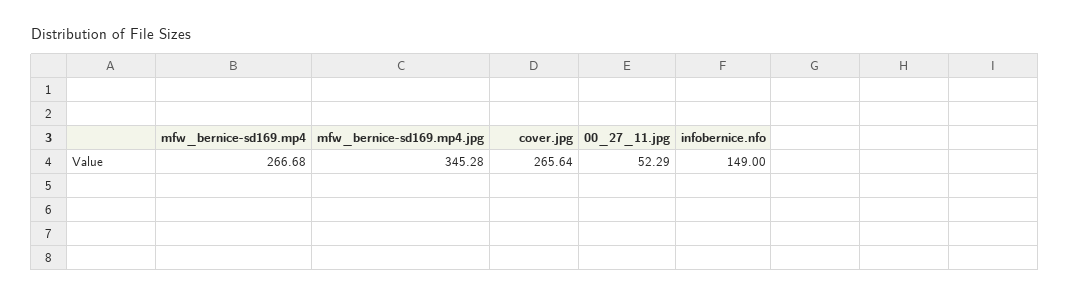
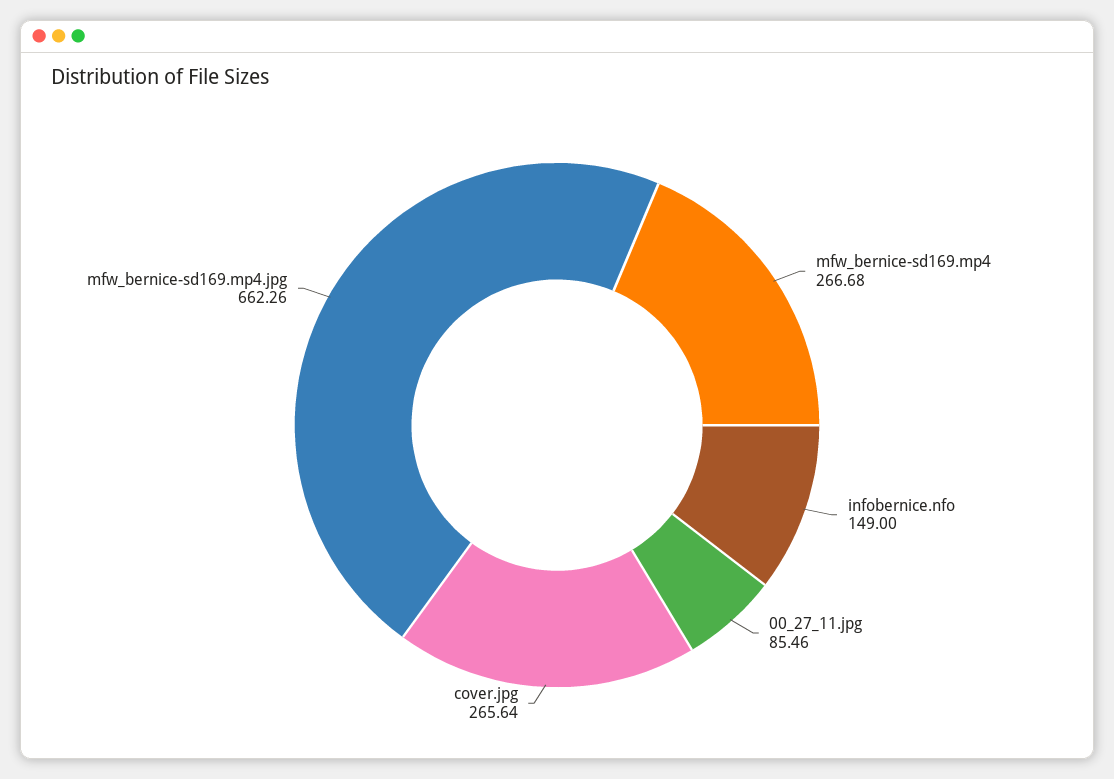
mfw_bernice-sd169.mp4.jpg: 345.28 -> 662.26
00_27_11.jpg: 52.29 -> 85.46

